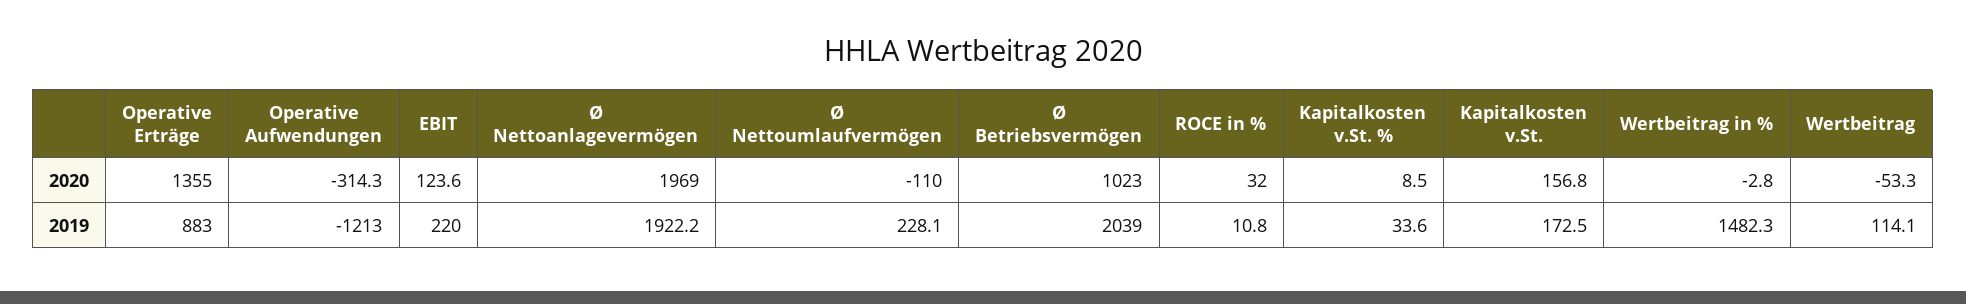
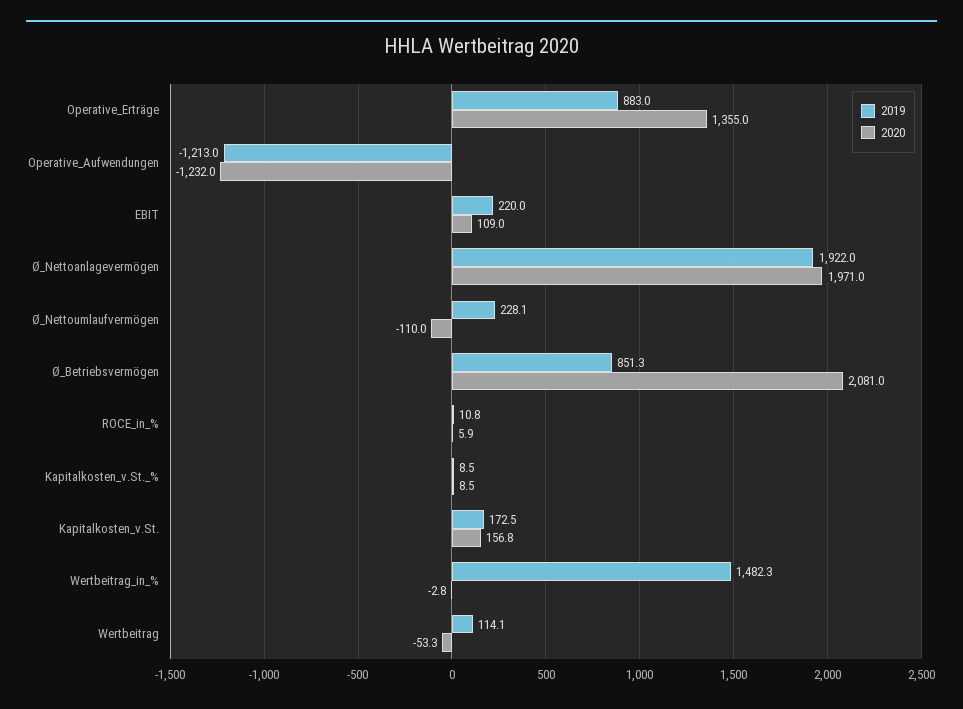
2020, Operative Aufwendungen: -314.3 -> -1232
2020, EBIT: 123.6 -> 109
2020, Ø Nettoanlagevermögen: 1969 -> 1971
2020, Ø Betriebsvermögen: 1023 -> 2081
2020, ROCE in %: 32 -> 5.9
2019, Ø Nettoanlagevermögen: 1922.2 -> 1922
2019, Ø Betriebsvermögen: 2039 -> 851.3
2019, Kapitalkosten v.St. %: 33.6 -> 8.5

